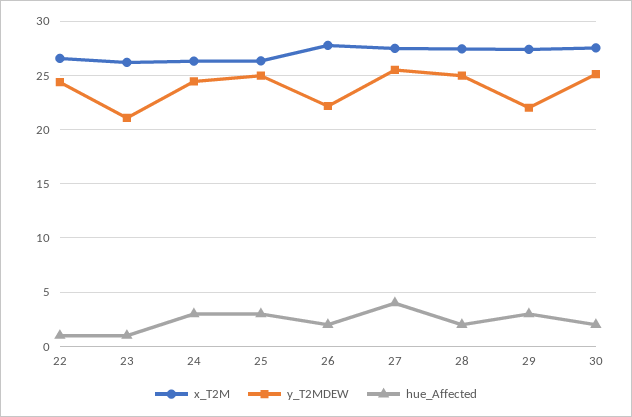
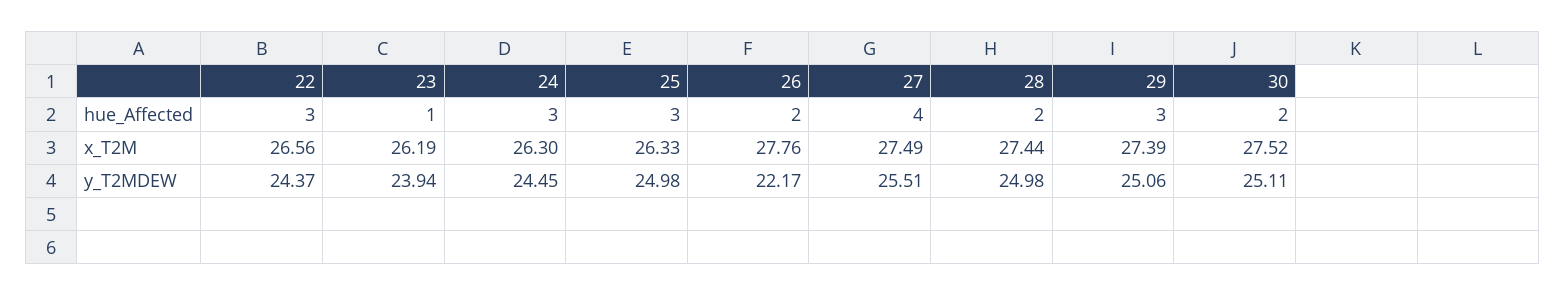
hue_Affected, 22: 1 -> 3
y_T2MDEW, 23: 21 -> 23.94
y_T2MDEW, 29: 22 -> 25.06

